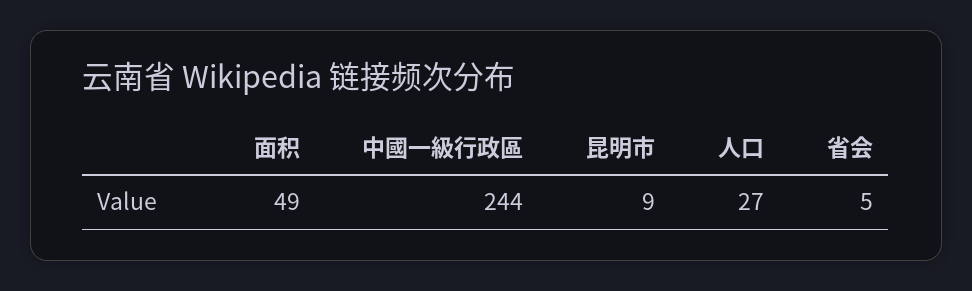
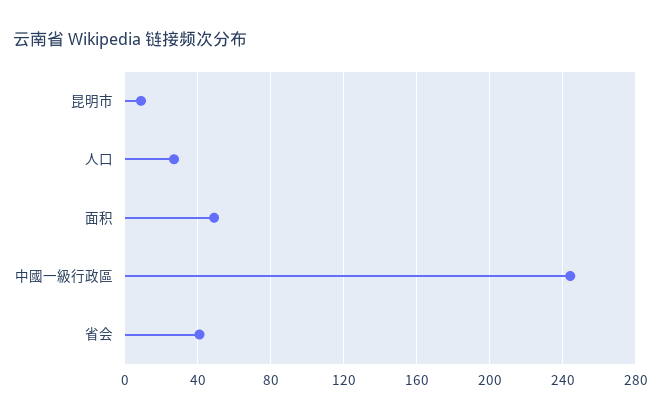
省会: 5 -> 40

